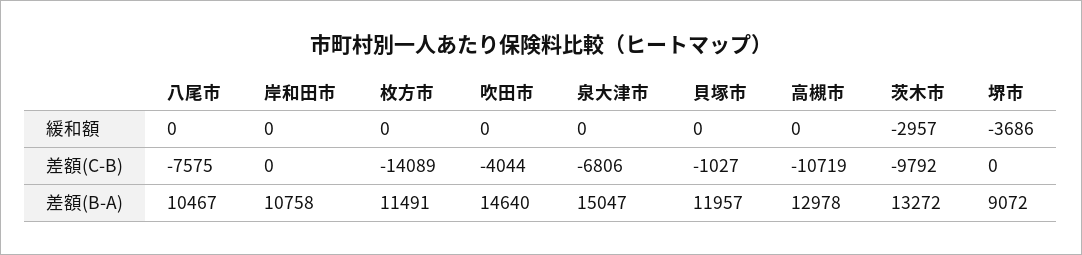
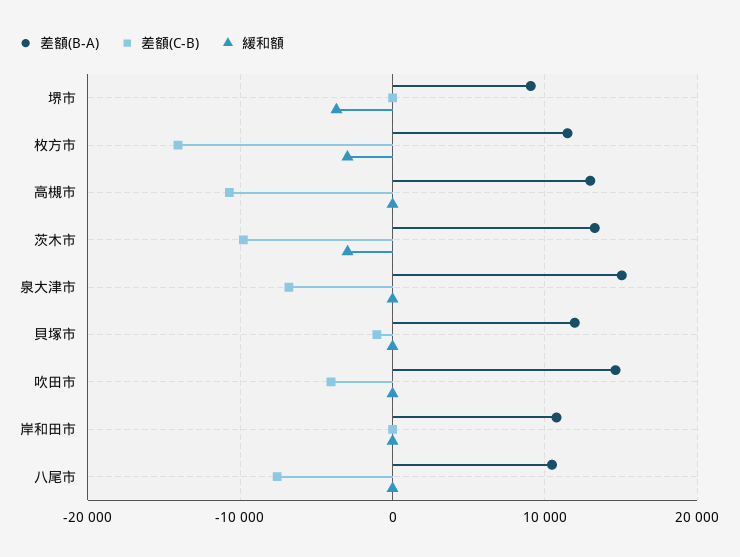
緩和額, 枚方市: 0 -> -3000

